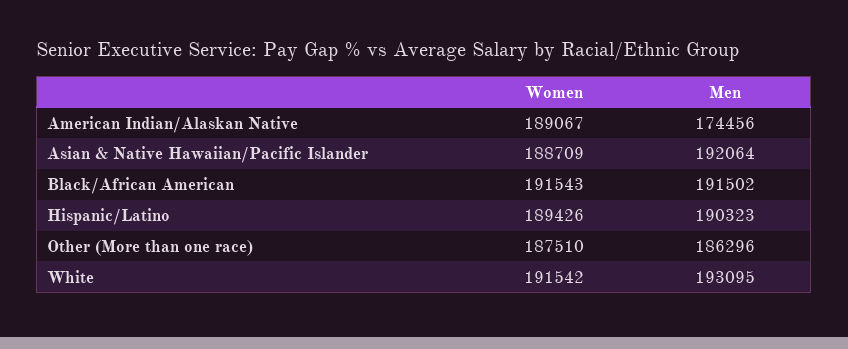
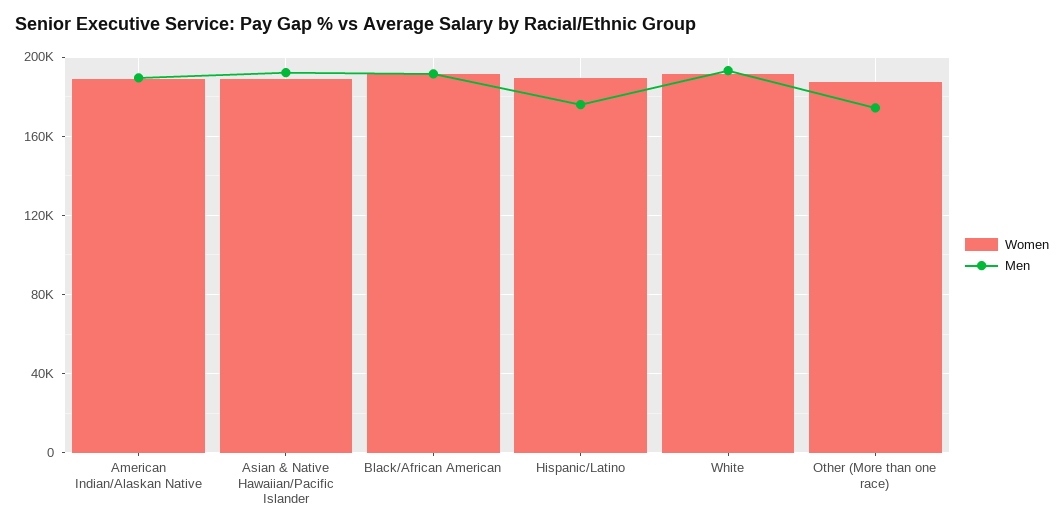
Men, American Indian/Alaskan Native: 174456 -> 190000
Men, Hispanic/Latino: 190323 -> 175000
Men, Other (More than one race): 186296 -> 175000

